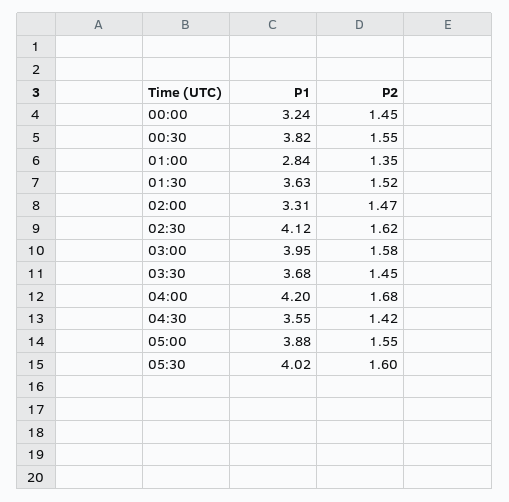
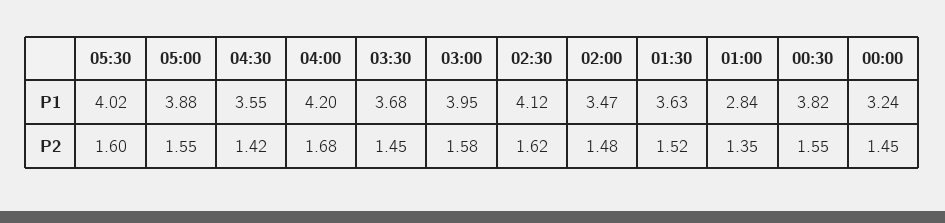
P1, 02:00: 3.31 -> 3.47
P2, 02:00: 1.47 -> 1.48

